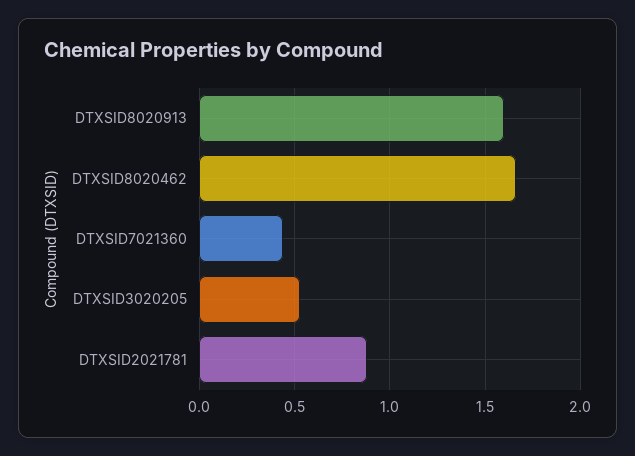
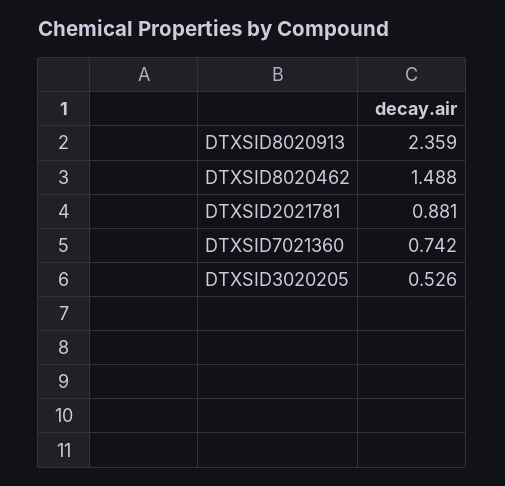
DTXSID8020913: 1.6 -> 2.359
DTXSID8020462: 1.65 -> 1.488
DTXSID7021360: 0.45 -> 0.742

